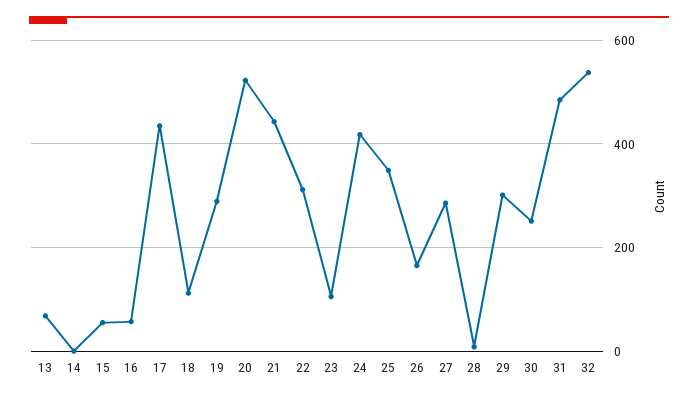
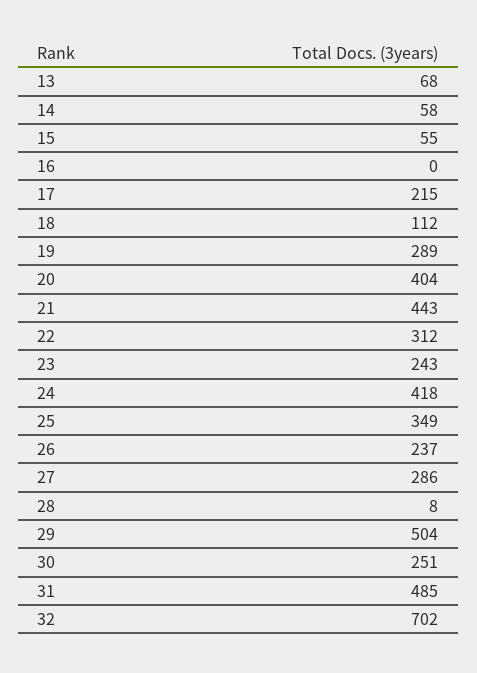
14: 0 -> 58
16: 60 -> 0
17: 440 -> 215
20: 520 -> 404
23: 100 -> 243
26: 160 -> 237
29: 300 -> 504
32: 540 -> 702

